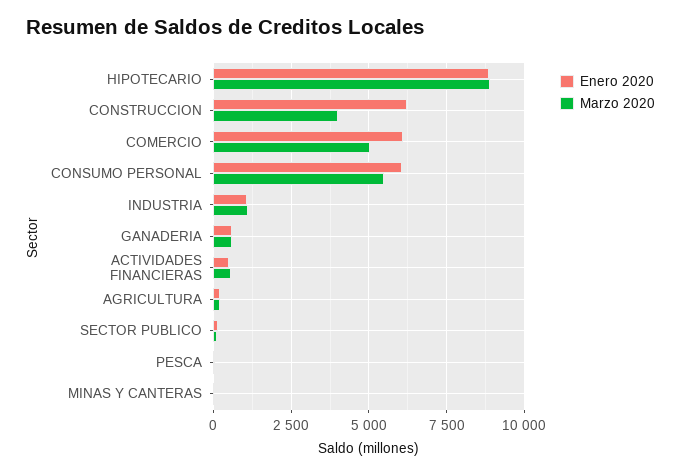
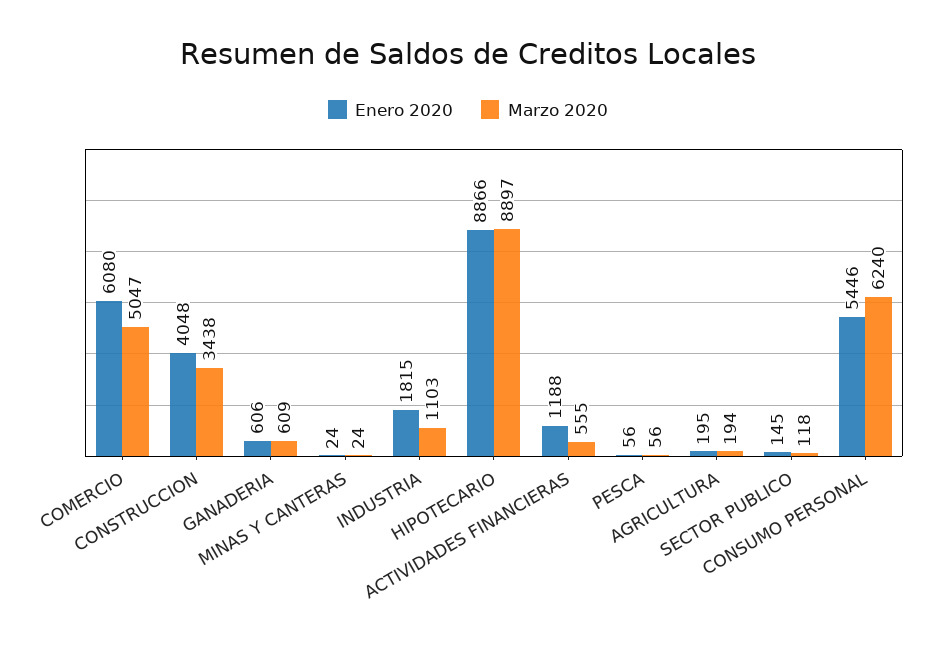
Enero 2020, CONSTRUCCION: 6250 -> 4048
Marzo 2020, CONSTRUCCION: 4000 -> 3438
Enero 2020, CONSUMO PERSONAL: 6000 -> 5446
Marzo 2020, CONSUMO PERSONAL: 5500 -> 6240
Enero 2020, INDUSTRIA: 1000 -> 1815
Enero 2020, ACTIVIDADES FINANCIERAS: 500 -> 1188

